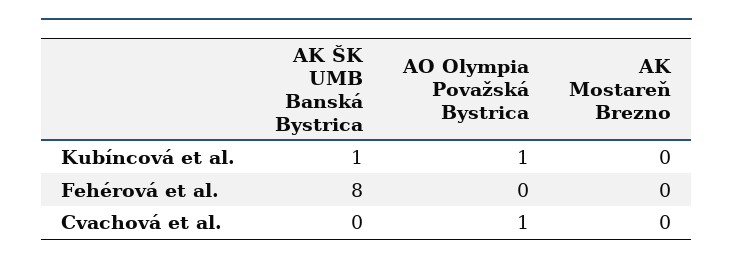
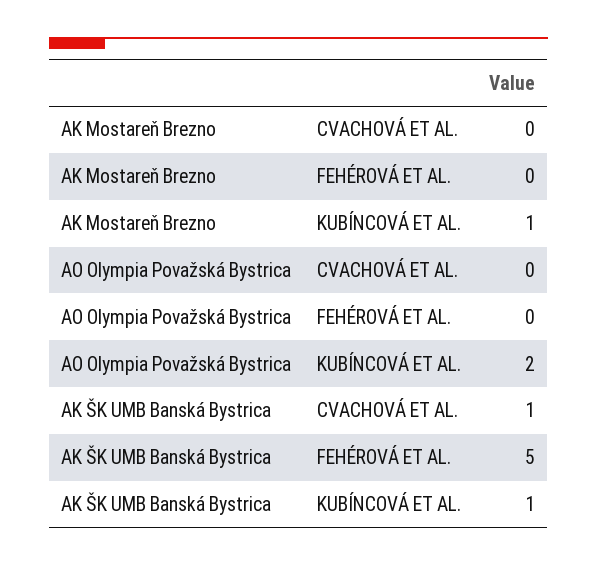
AO Olympia Považská Bystrica, Kubíncová et al.: 1 -> 2
AK Mostareň Brezno, Kubíncová et al.: 0 -> 1
AK ŠK UMB Banská Bystrica, Fehérová et al.: 8 -> 5
AK ŠK UMB Banská Bystrica, Cvachová et al.: 0 -> 1
AO Olympia Považská Bystrica, Cvachová et al.: 1 -> 0

